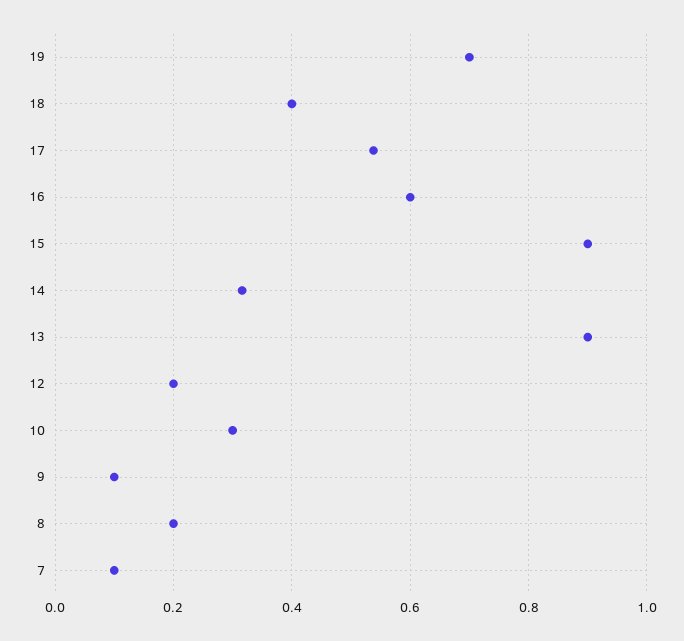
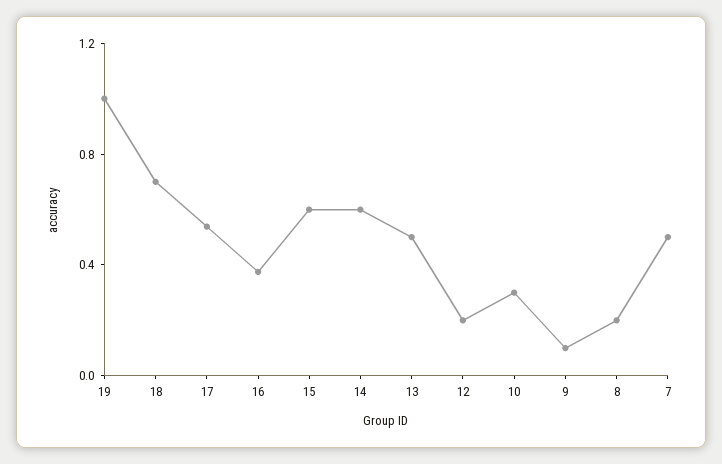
19: 0.7 -> 1
18: 0.4 -> 0.7
16: 0.6 -> 0.4
15: 0.9 -> 0.6
14: 0.32 -> 0.6
13: 0.9 -> 0.5
7: 0.1 -> 0.5

